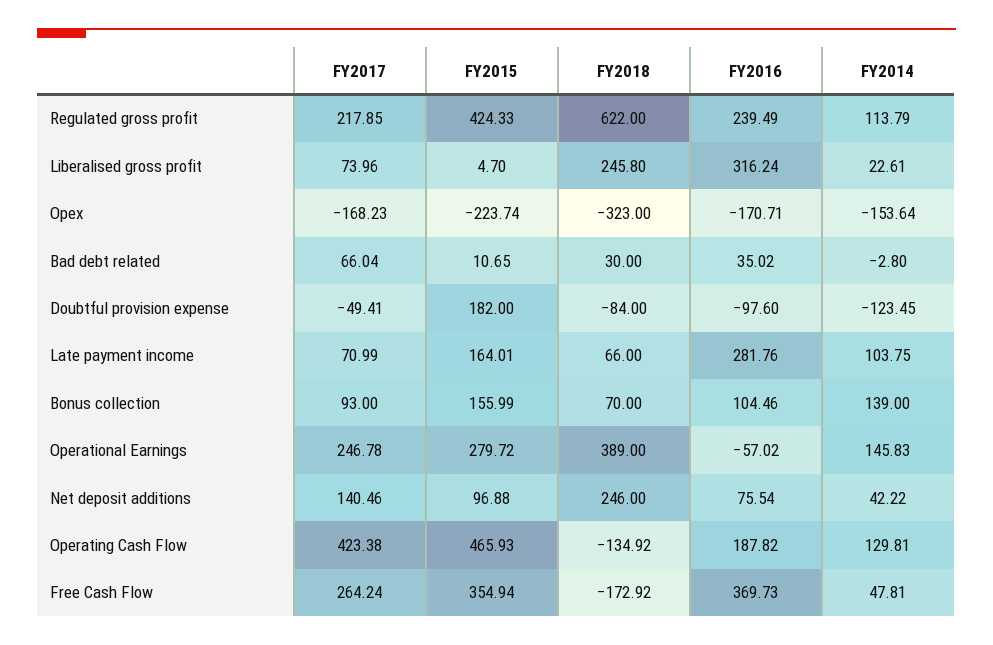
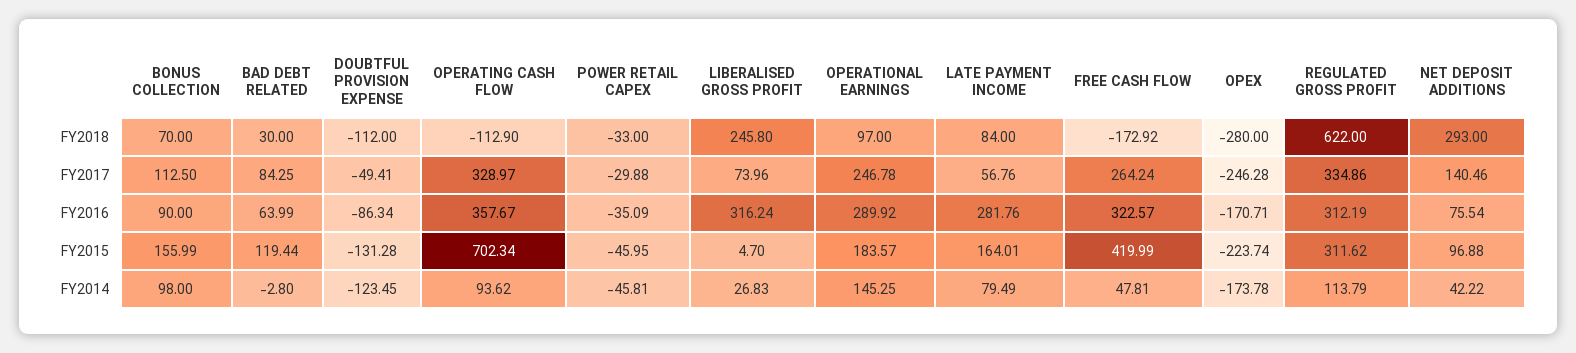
FY2017, Regulated gross profit: 217.85 -> 334.86
FY2015, Regulated gross profit: 424.33 -> 311.62
FY2016, Regulated gross profit: 239.49 -> 312.19
FY2014, Liberalised gross profit: 22.61 -> 26.83
FY2017, Opex: -168.23 -> -246.28
FY2018, Opex: -323 -> -280
FY2014, Opex: -153.64 -> -173.78
FY2017, Bad debt related: 66.04 -> 84.25
FY2015, Bad debt related: 10.65 -> 119.44
FY2016, Bad debt related: 35.02 -> 63.99
FY2015, Doubtful provision expense: 182 -> -131.28
FY2018, Doubtful provision expense: -84 -> -112
FY2016, Doubtful provision expense: -97.6 -> -86.34
FY2017, Late payment income: 70.99 -> 56.76
FY2018, Late payment income: 66 -> 84
FY2014, Late payment income: 103.75 -> 79.49
FY2017, Bonus collection: 93 -> 112.5
FY2016, Bonus collection: 104.46 -> 90
FY2014, Bonus collection: 139 -> 98
FY2015, Operational Earnings: 279.72 -> 183.57
FY2018, Operational Earnings: 389 -> 97
FY2016, Operational Earnings: -57.02 -> 289.92
FY2014, Operational Earnings: 145.83 -> 145.25
FY2018, Net deposit additions: 246 -> 293
FY2017, Operating Cash Flow: 423.38 -> 328.97
FY2015, Operating Cash Flow: 465.93 -> 702.34
FY2018, Operating Cash Flow: -134.92 -> -112.9
FY2016, Operating Cash Flow: 187.82 -> 357.67
FY2014, Operating Cash Flow: 129.81 -> 93.62
FY2015, Free Cash Flow: 354.94 -> 419.99
FY2016, Free Cash Flow: 369.73 -> 322.57
FY2018, POWER RETAIL CAPEX: none -> -33
FY2017, POWER RETAIL CAPEX: none -> -29.88
FY2016, POWER RETAIL CAPEX: none -> -35.09
FY2015, POWER RETAIL CAPEX: none -> -45.95
FY2014, POWER RETAIL CAPEX: none -> -45.81

